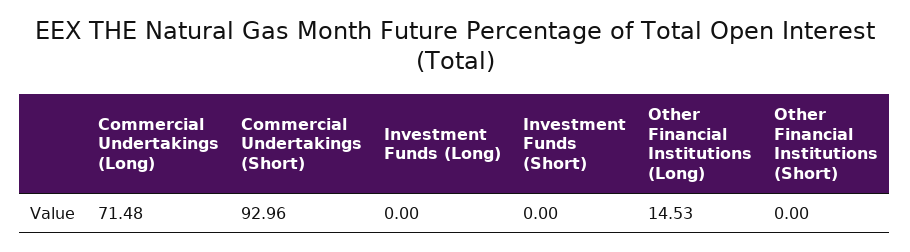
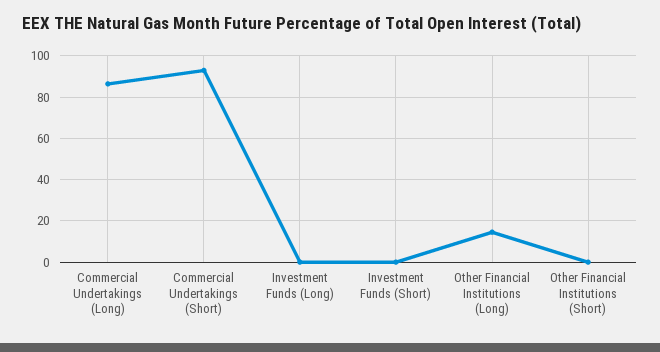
Commercial Undertakings (Long): 71.48 -> 85

